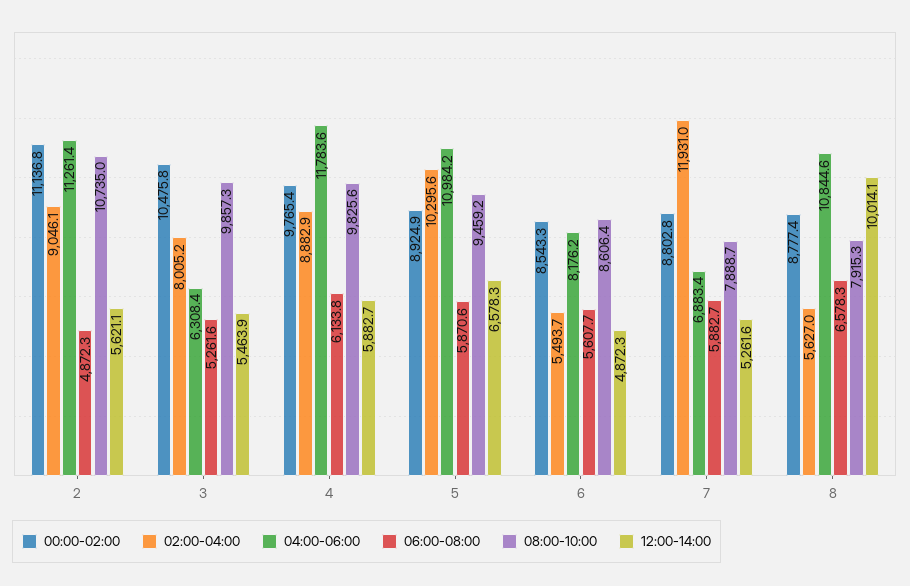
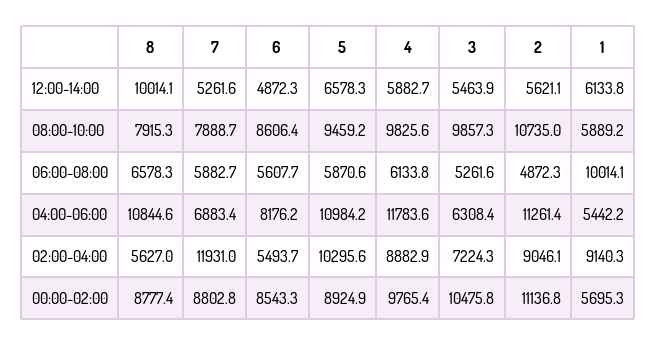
02:00-04:00, 3: 8005.2 -> 7224.3
12:00-14:00, 1: none -> 6133.8
08:00-10:00, 1: none -> 5889.2
06:00-08:00, 1: none -> 10014.1
04:00-06:00, 1: none -> 5442.2
02:00-04:00, 1: none -> 9140.3
00:00-02:00, 1: none -> 5695.3

